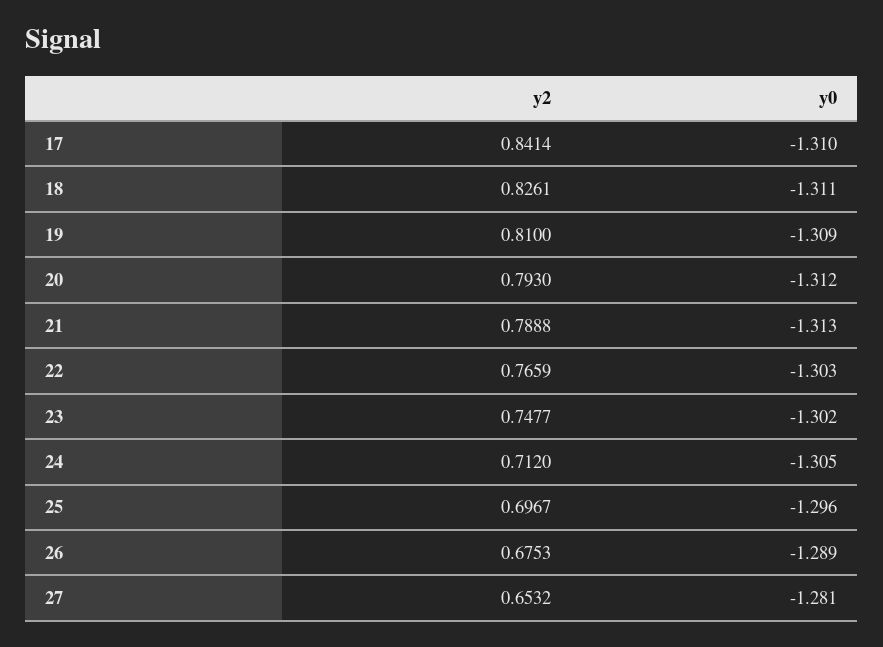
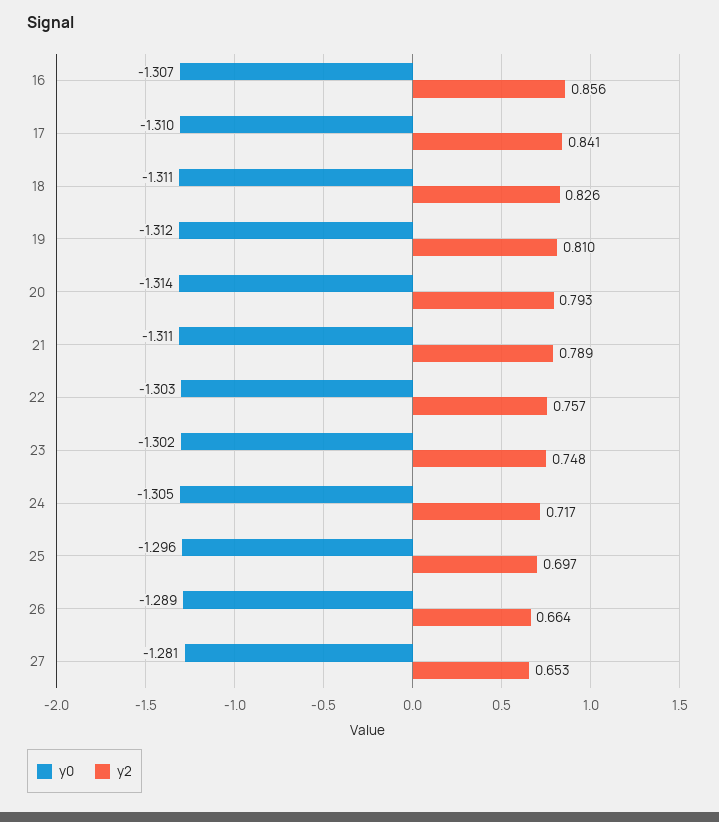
y0, 19: -1.309 -> -1.312
y0, 20: -1.312 -> -1.314
y0, 21: -1.313 -> -1.311
y2, 22: 0.7659 -> 0.757
y2, 24: 0.712 -> 0.717
y2, 26: 0.6753 -> 0.664
y0, 16: none -> -1.307
y2, 16: none -> 0.856

